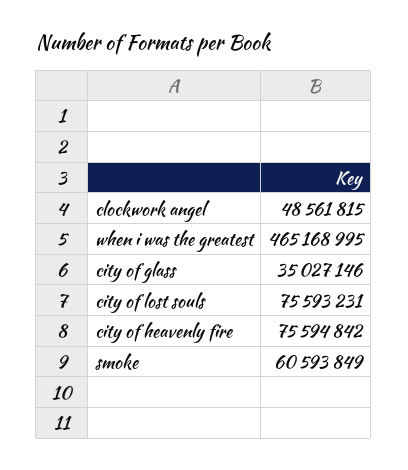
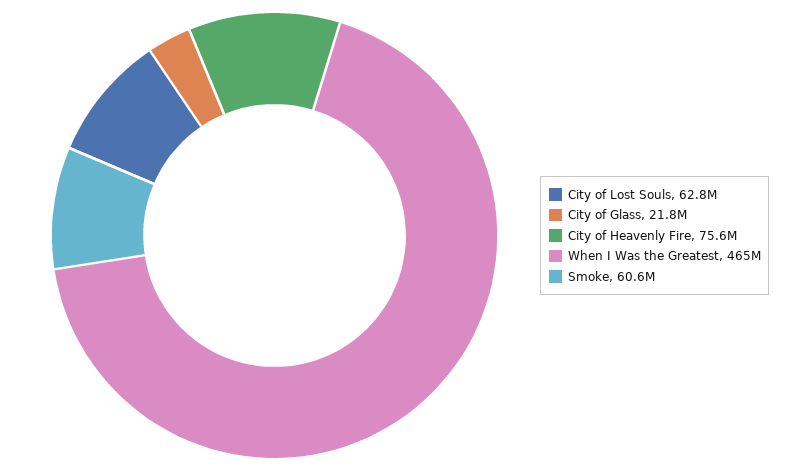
clockwork angel: 48561815 -> none
city of glass: 35027146 -> 21800000
city of lost souls: 75593231 -> 62800000

